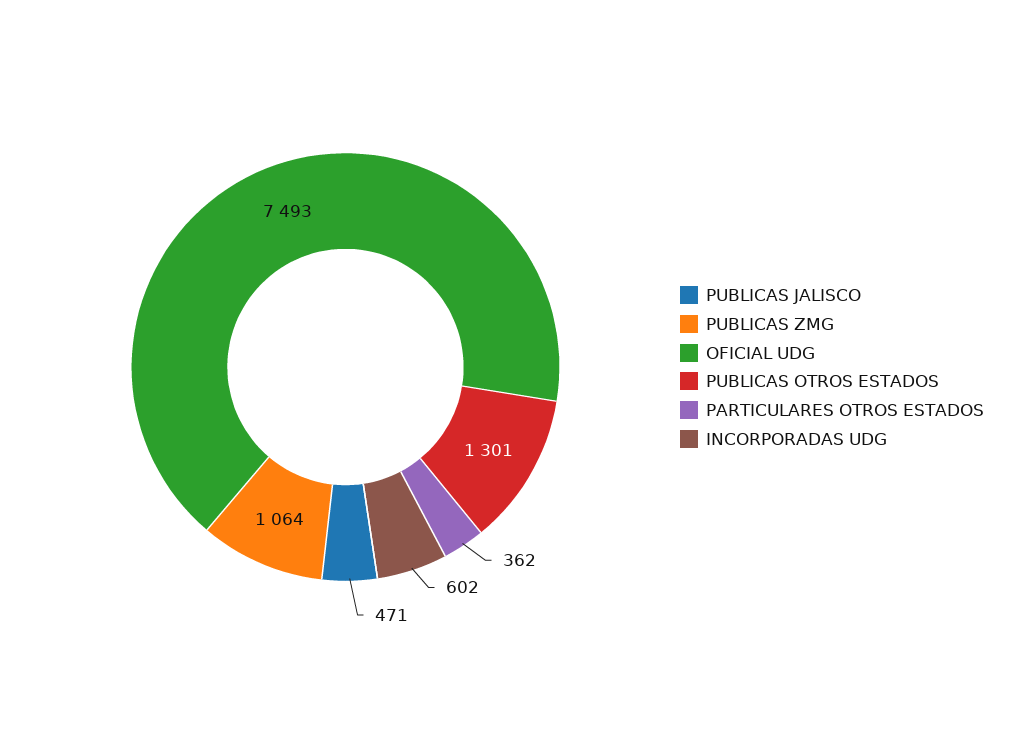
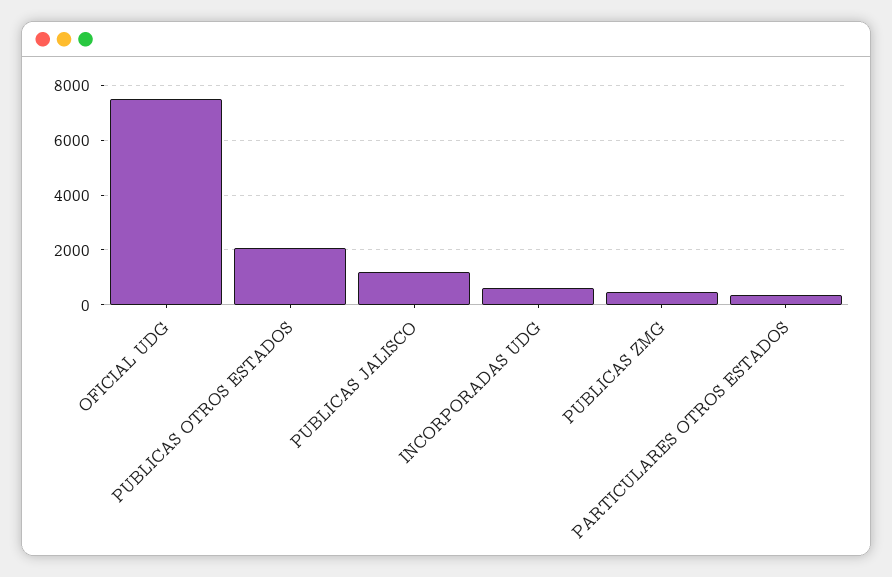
PUBLICAS JALISCO: 471 -> 1250
PUBLICAS ZMG: 1064 -> 500
PUBLICAS OTROS ESTADOS: 1301 -> 2000

